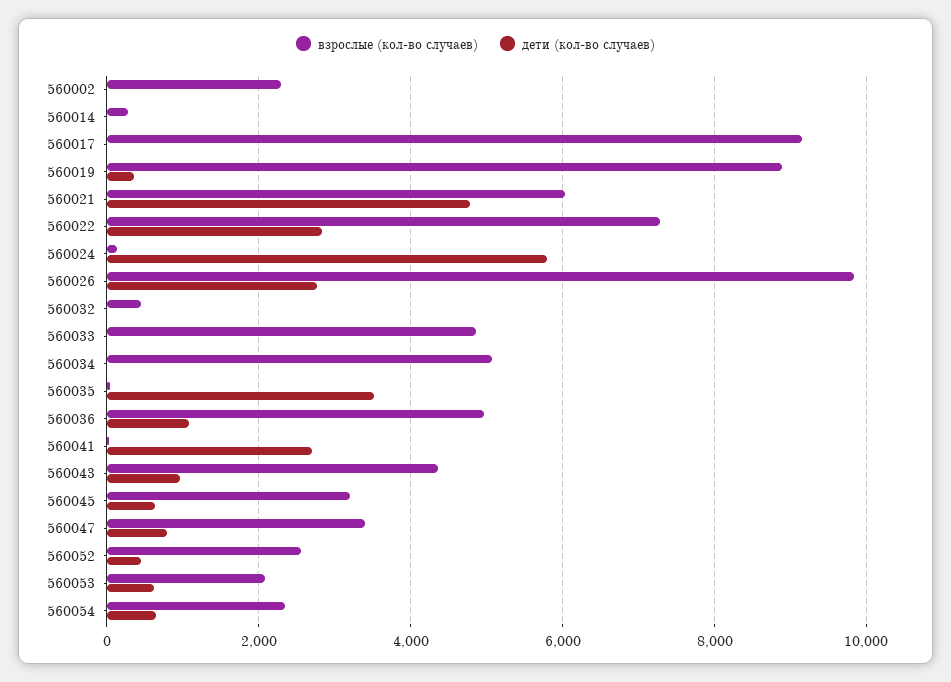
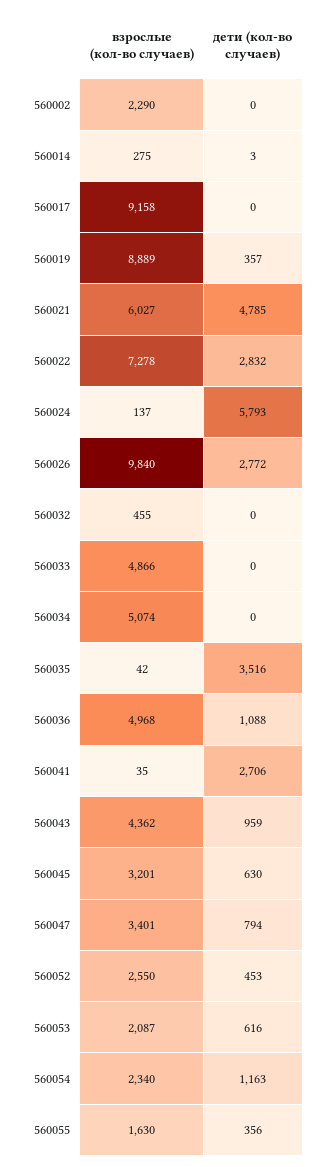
дети (кол-во случаев), 560054: 600 -> 1163
взрослые (кол-во случаев), 560055: none -> 1630
дети (кол-во случаев), 560055: none -> 356

